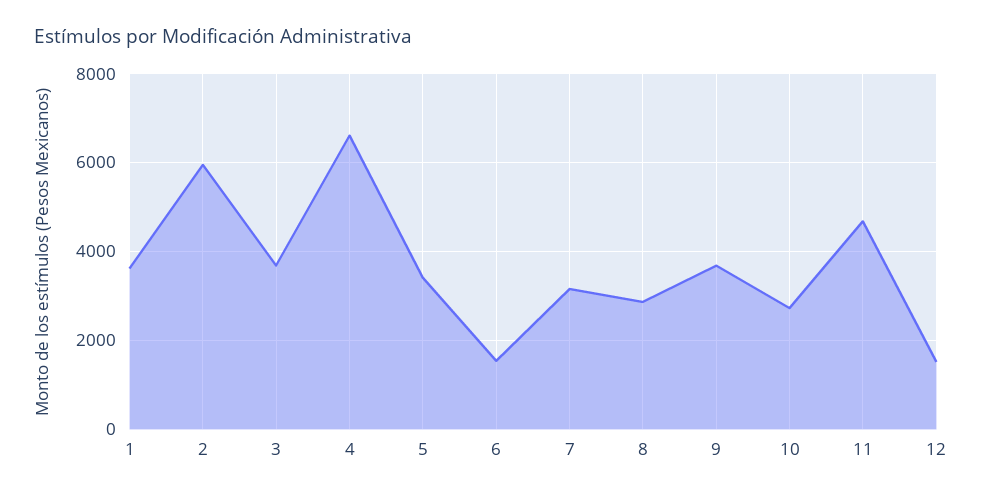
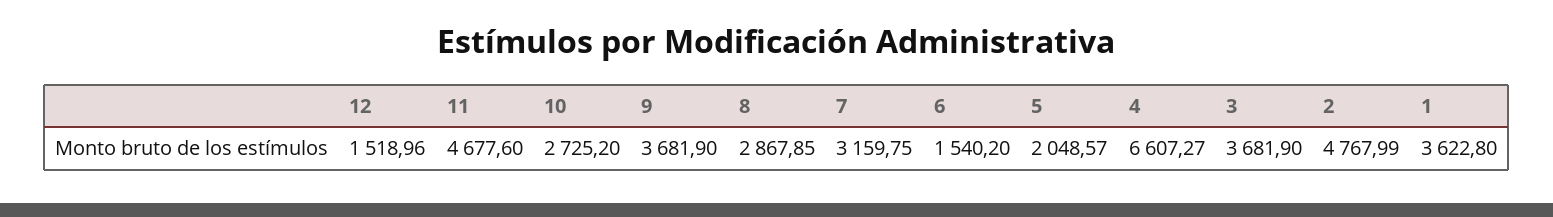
2: 6000 -> 4767.99
5: 3400 -> 2048.57

